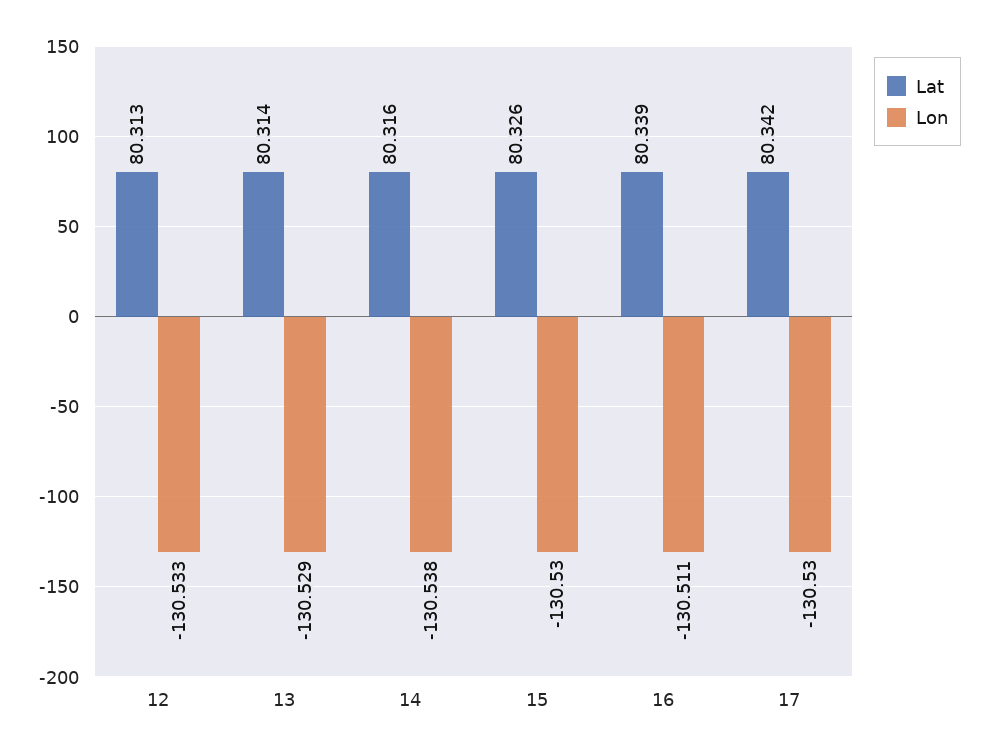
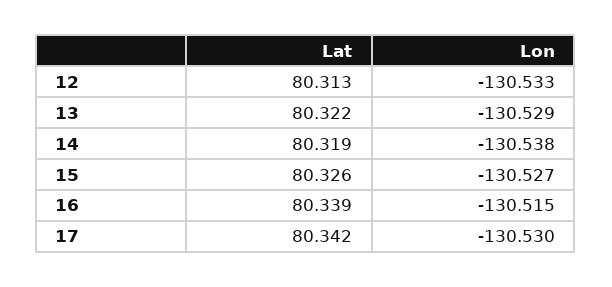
Lat, 13: 80.314 -> 80.322
Lat, 14: 80.316 -> 80.319
Lon, 15: -130.53 -> -130.527
Lon, 16: -130.511 -> -130.515

